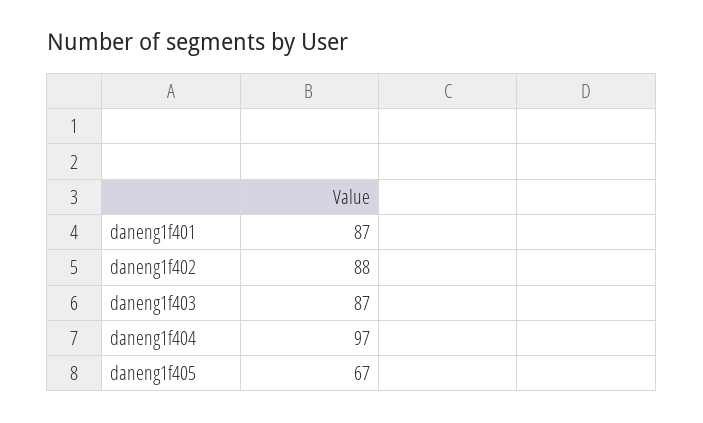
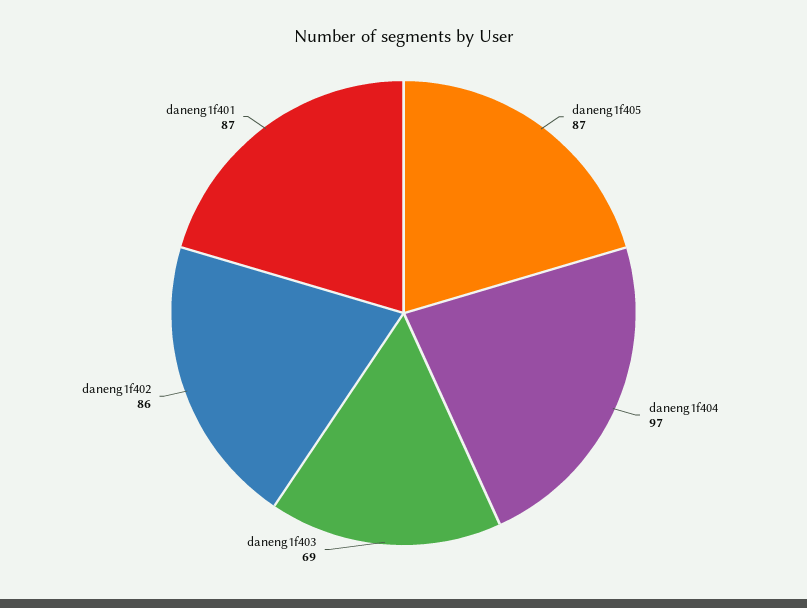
daneng1f402: 88 -> 86
daneng1f403: 87 -> 69
daneng1f405: 67 -> 87

